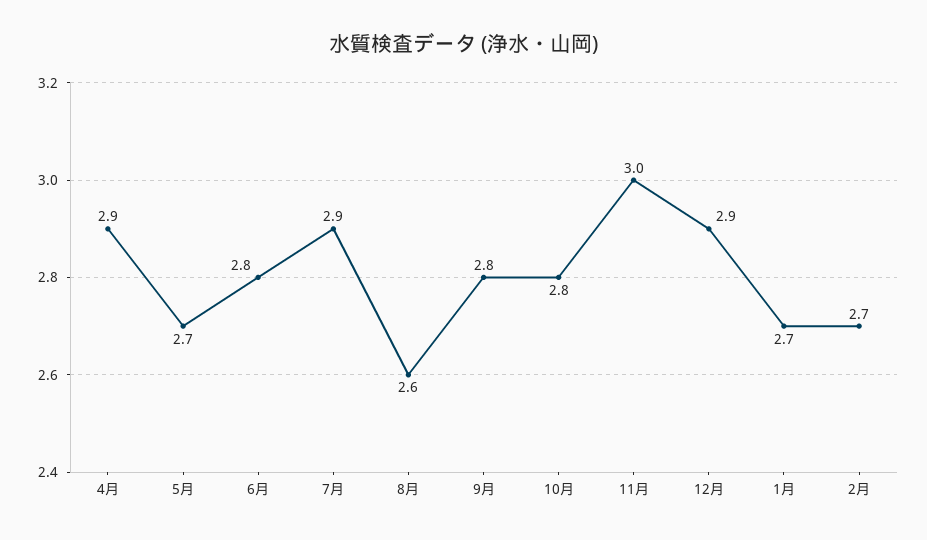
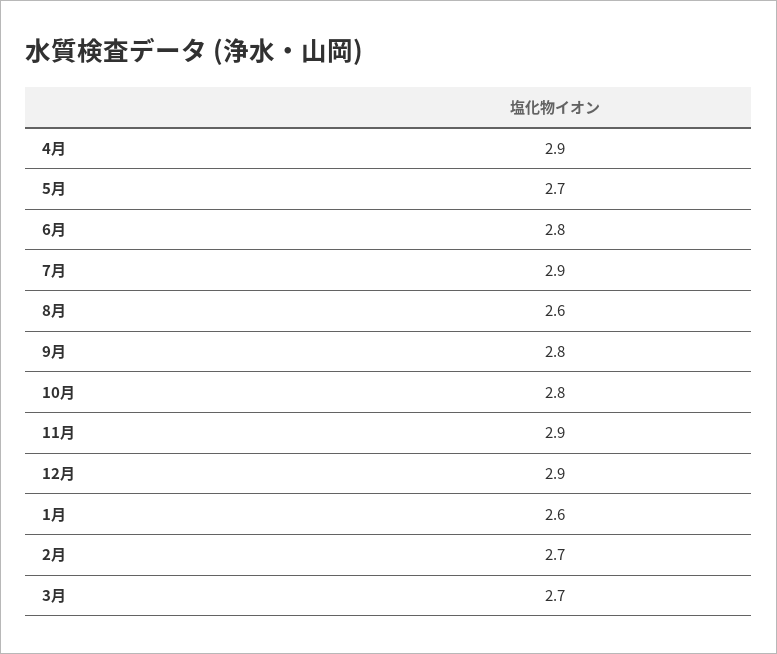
11月: 3 -> 2.9
1月: 2.7 -> 2.6
3月: none -> 2.7

